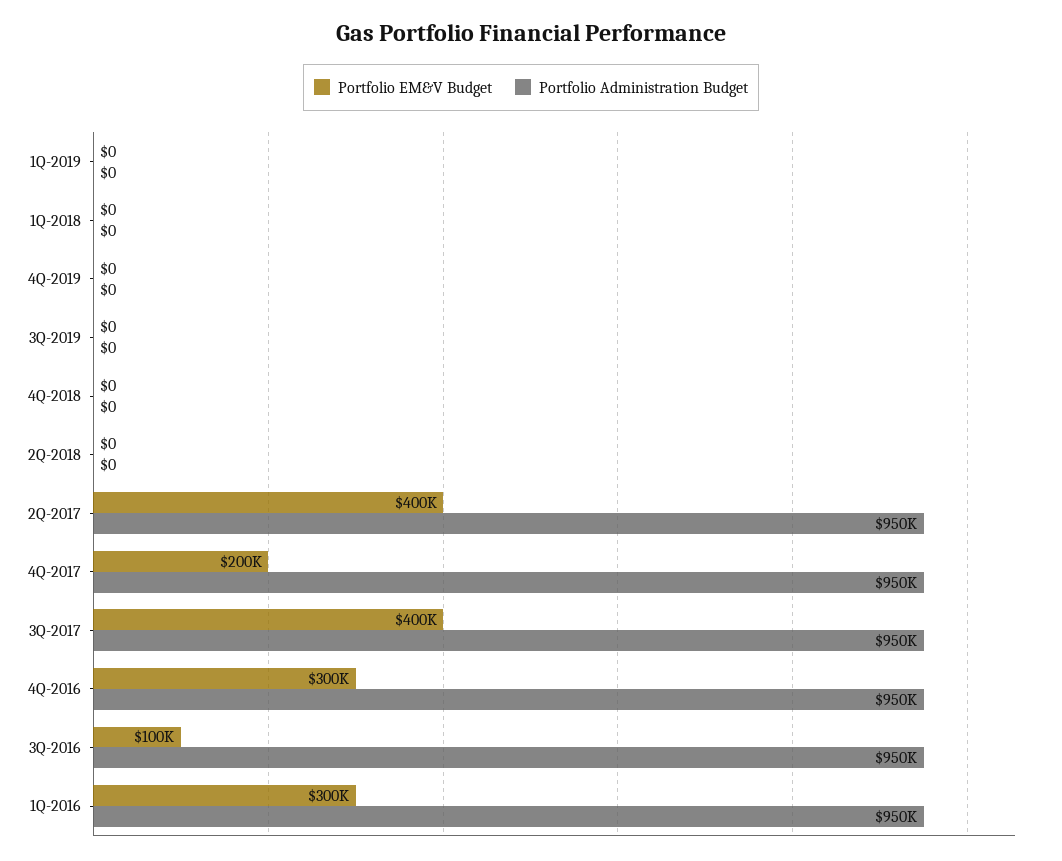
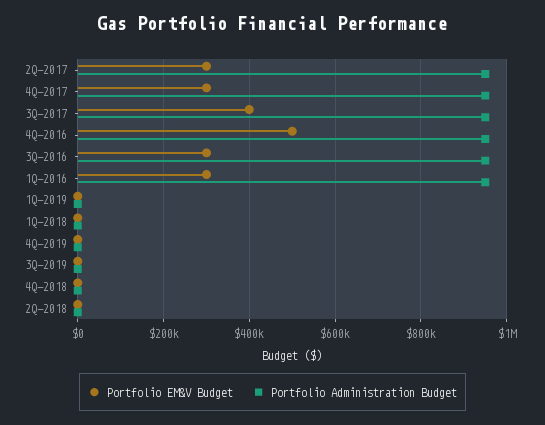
Portfolio EM&V Budget, 2Q-2017: 400000 -> 300000
Portfolio EM&V Budget, 4Q-2017: 200000 -> 300000
Portfolio EM&V Budget, 4Q-2016: 300000 -> 500000
Portfolio EM&V Budget, 3Q-2016: 100000 -> 300000

